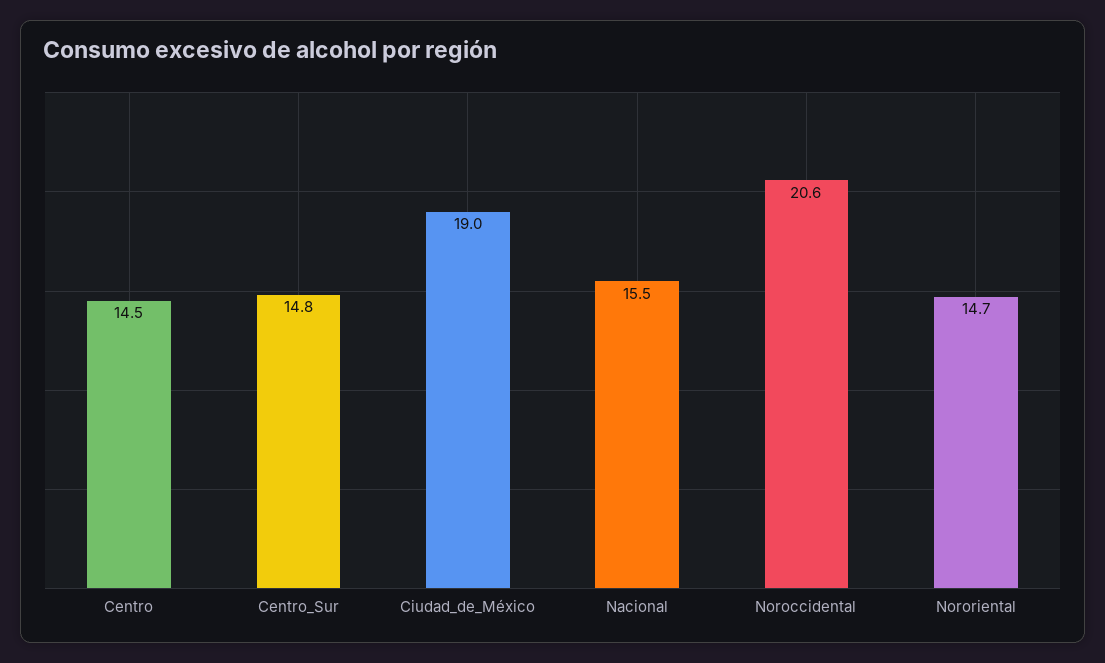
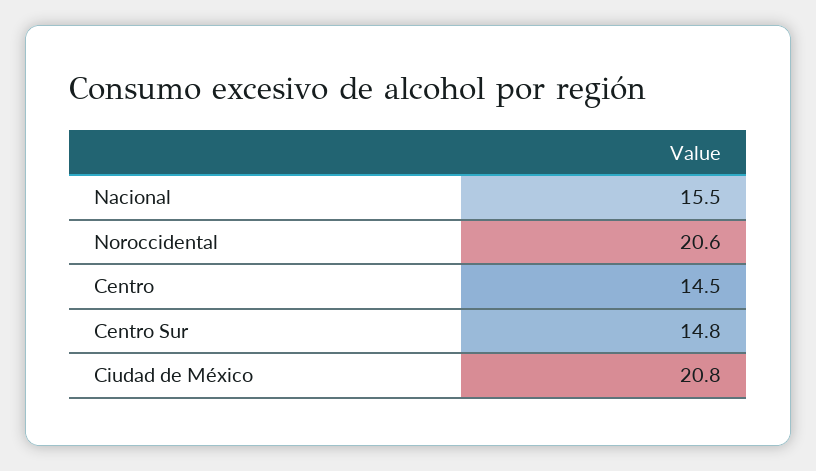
Ciudad_de_México: 19 -> 20.8
Nororiental: 14.7 -> none

